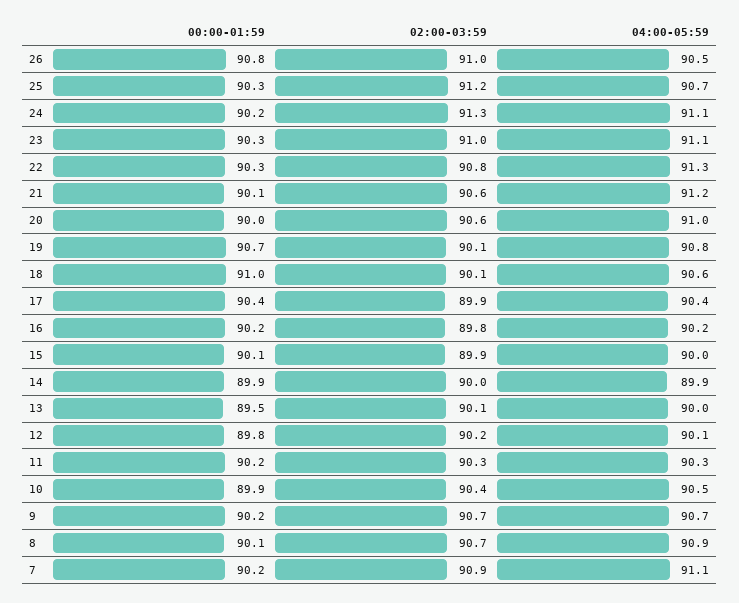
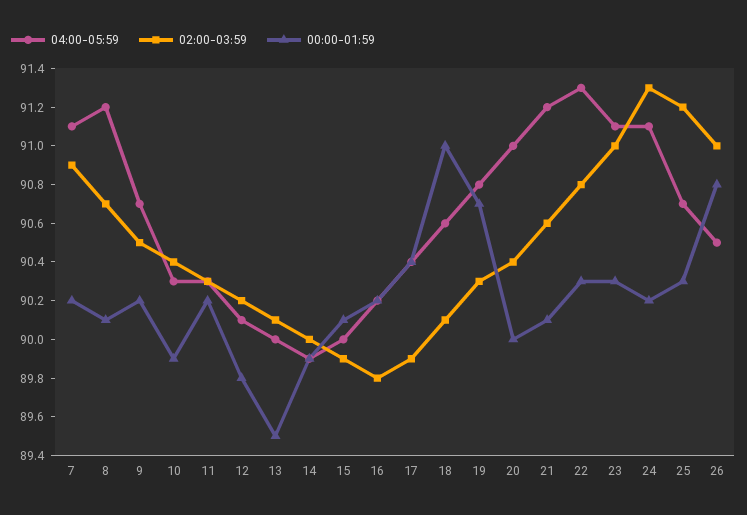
02:00-03:59, 20: 90.6 -> 90.4
02:00-03:59, 19: 90.1 -> 90.3
04:00-05:59, 10: 90.5 -> 90.3
02:00-03:59, 9: 90.7 -> 90.5
04:00-05:59, 8: 90.9 -> 91.2

